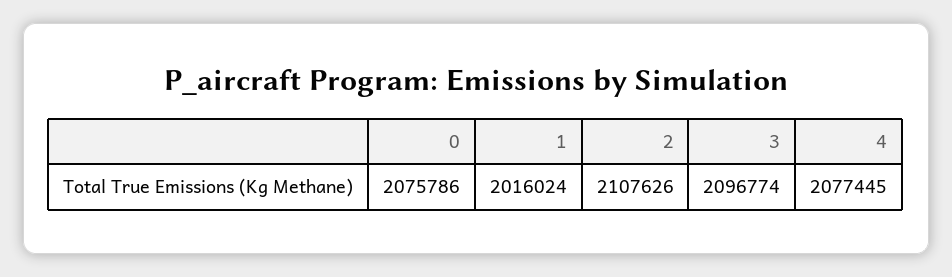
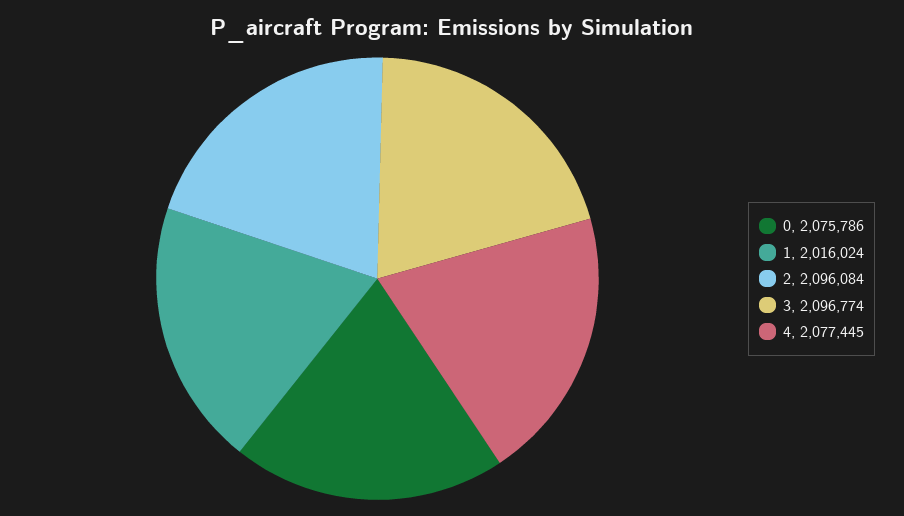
2: 2107626 -> 2096084

